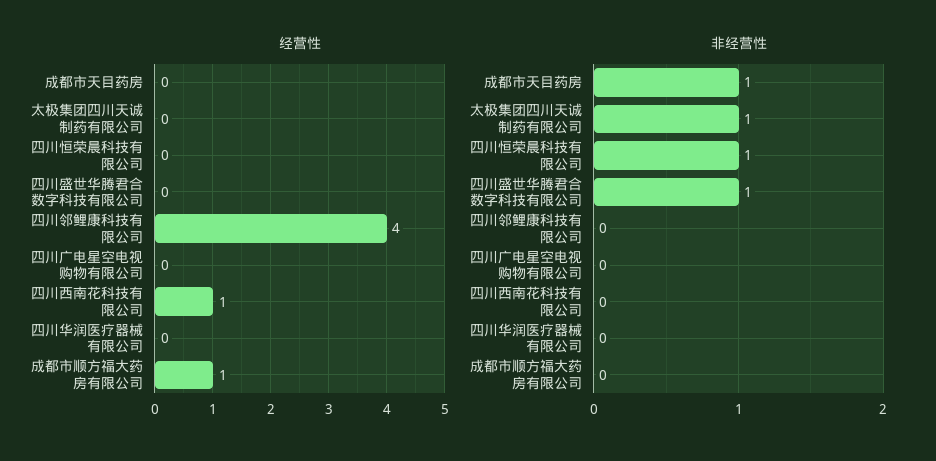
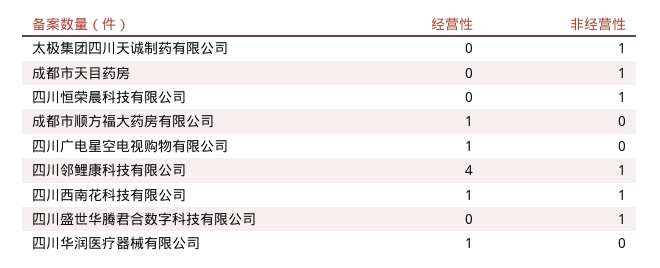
经营性, 四川广电星空电视购物有限公司: 0 -> 1
经营性, 四川华润医疗器械有限公司: 0 -> 1
非经营性, 四川邻鲤康科技有限公司: 0 -> 1
非经营性, 四川西南花科技有限公司: 0 -> 1

